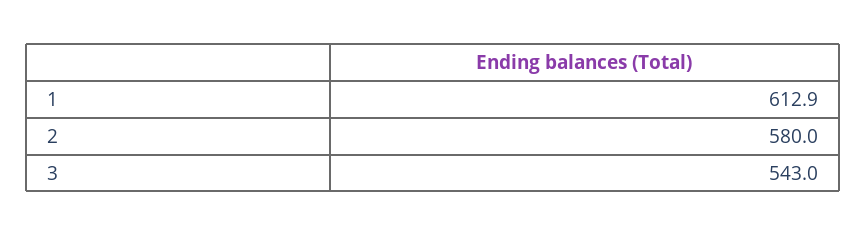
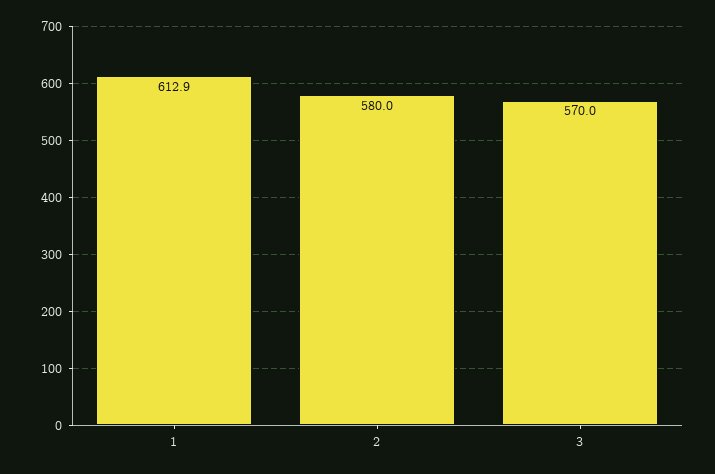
3: 543 -> 570

